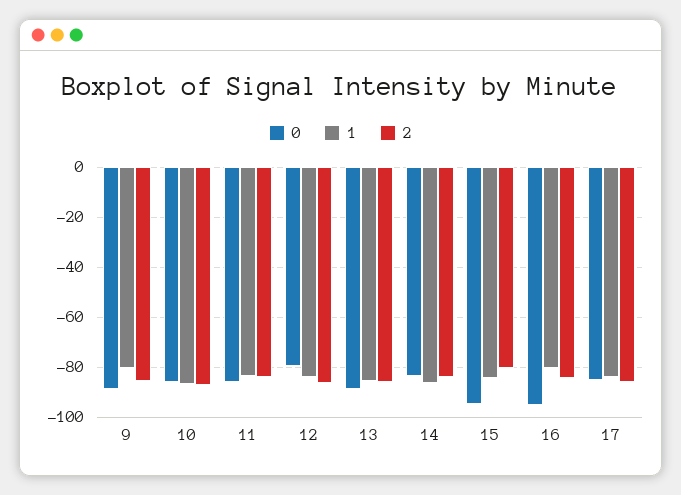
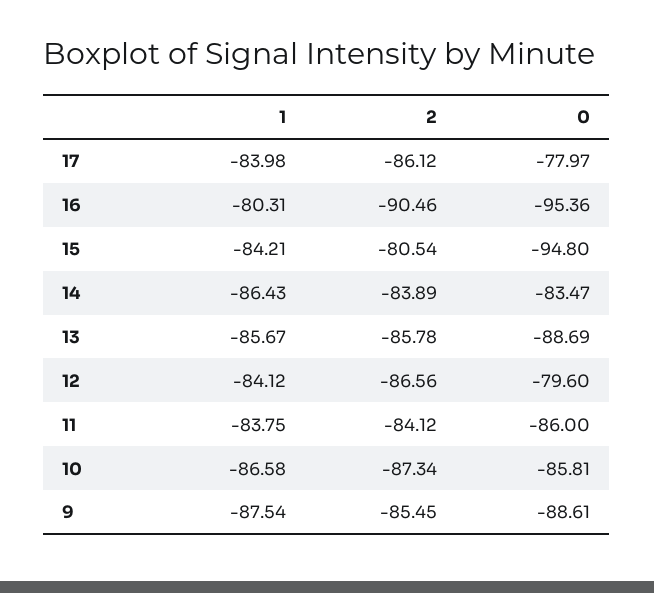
1, 9: -80 -> -87.54
2, 16: -85 -> -90.46
0, 17: -85 -> -77.97

